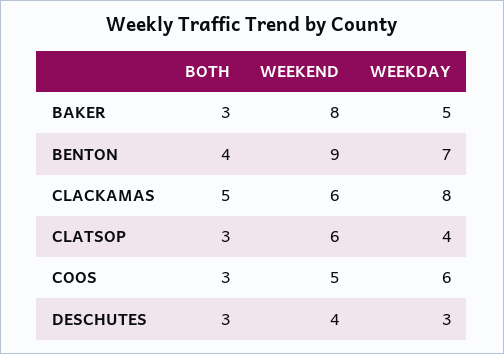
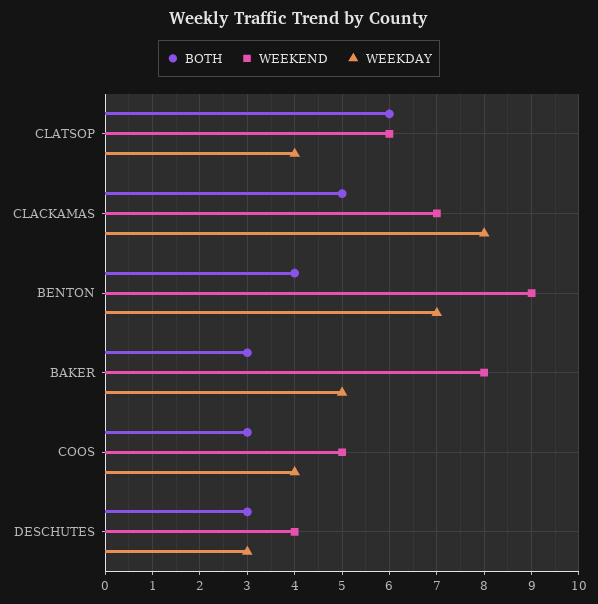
WEEKEND, CLACKAMAS: 6 -> 7
BOTH, CLATSOP: 3 -> 6
WEEKDAY, COOS: 6 -> 4

